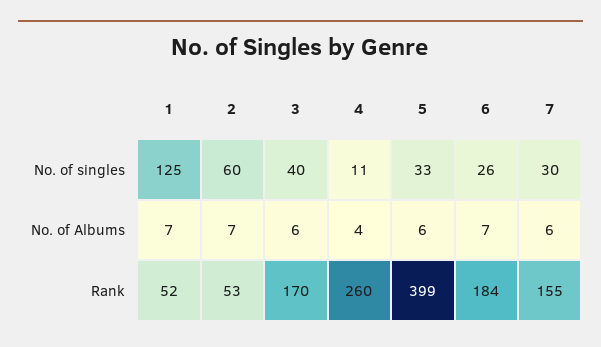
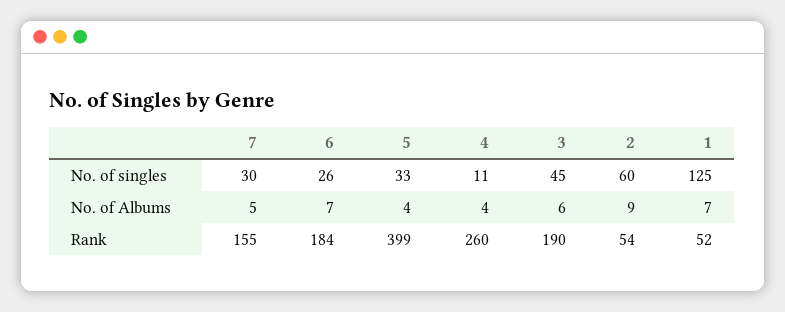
3, No. of singles: 40 -> 45
2, No. of Albums: 7 -> 9
5, No. of Albums: 6 -> 4
7, No. of Albums: 6 -> 5
2, Rank: 53 -> 54
3, Rank: 170 -> 190

